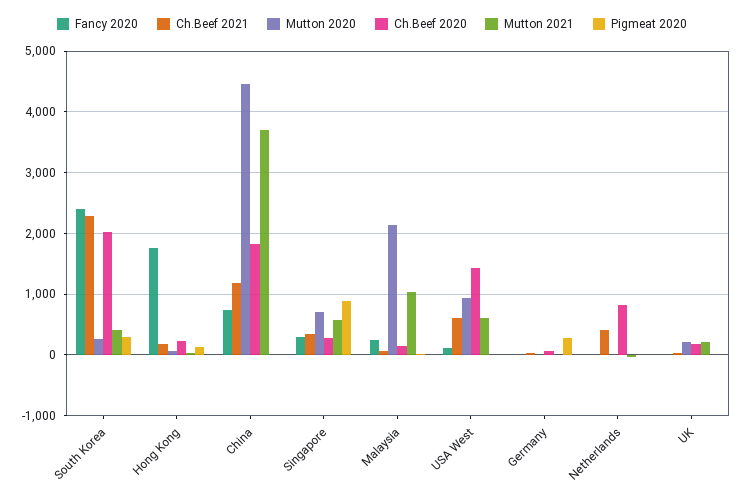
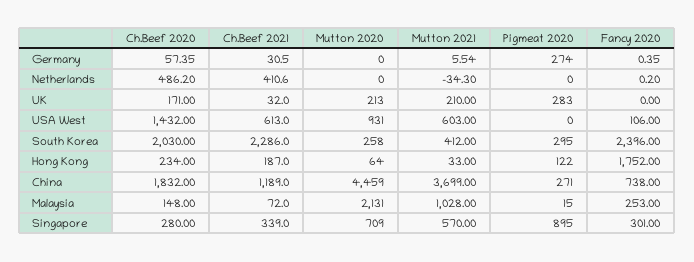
Pigmeat 2020, China: 0 -> 271
Ch.Beef 2020, Netherlands: 800 -> 486.2
Pigmeat 2020, UK: 0 -> 283

